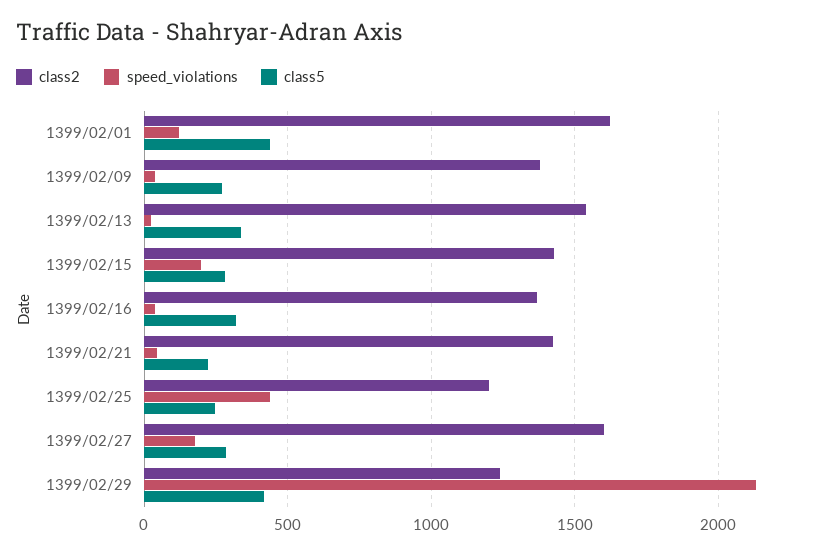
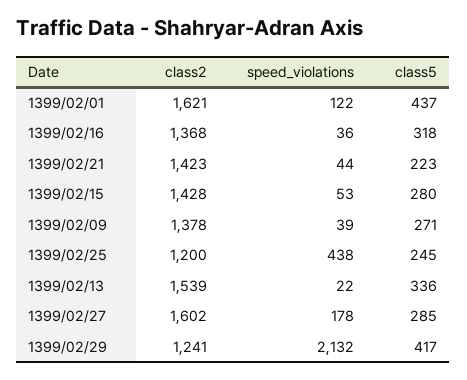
speed_violations, 1399/02/15: 200 -> 53

